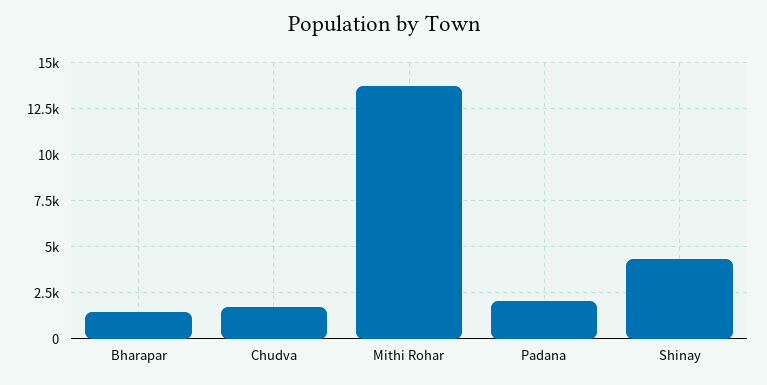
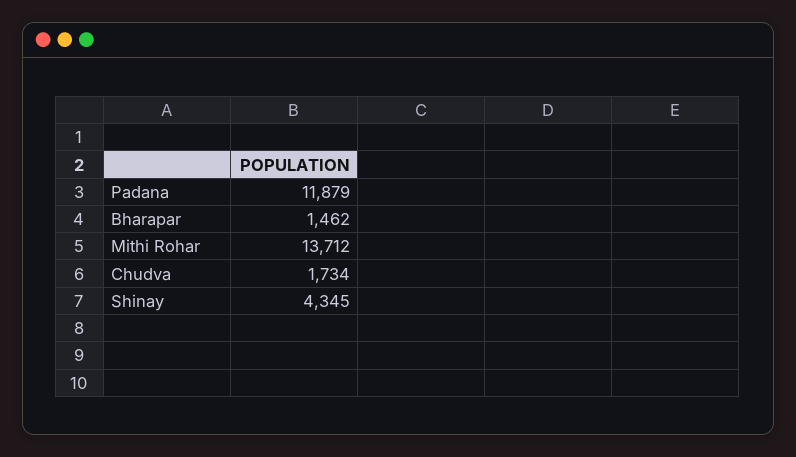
Padana: 2000 -> 11879

